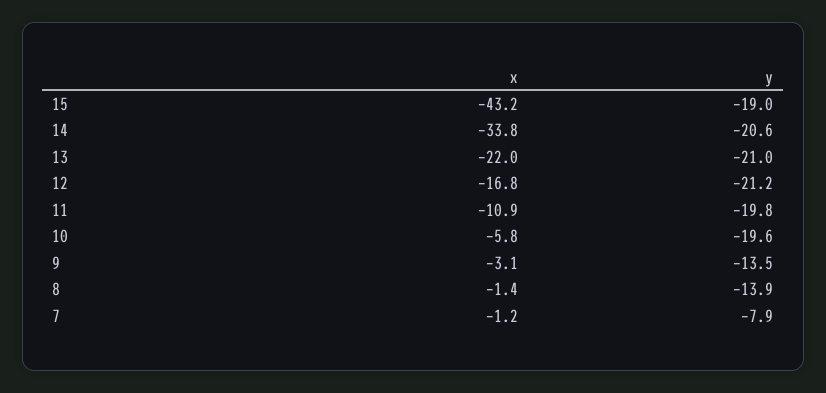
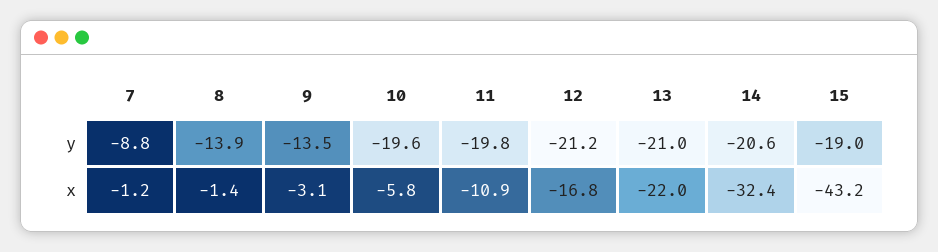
x, 14: -33.8 -> -32.4
y, 7: -7.9 -> -8.8

